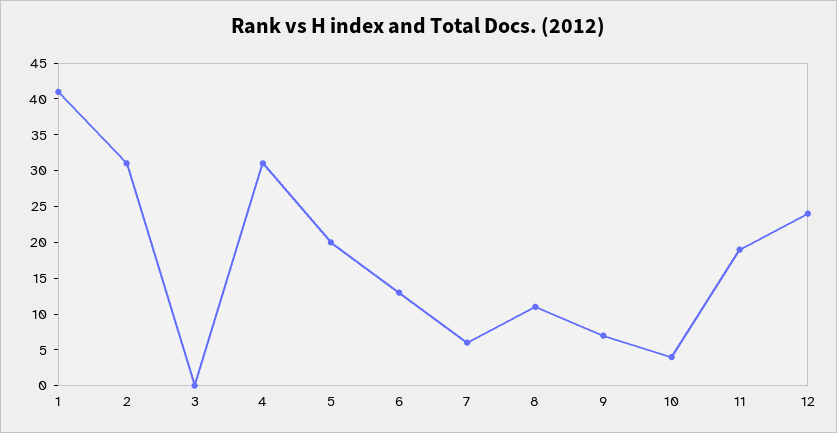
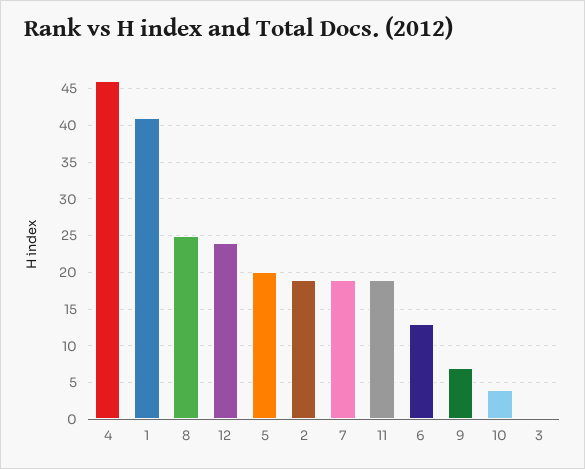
2: 30 -> 19
4: 30 -> 46
7: 5 -> 19
8: 10 -> 25

